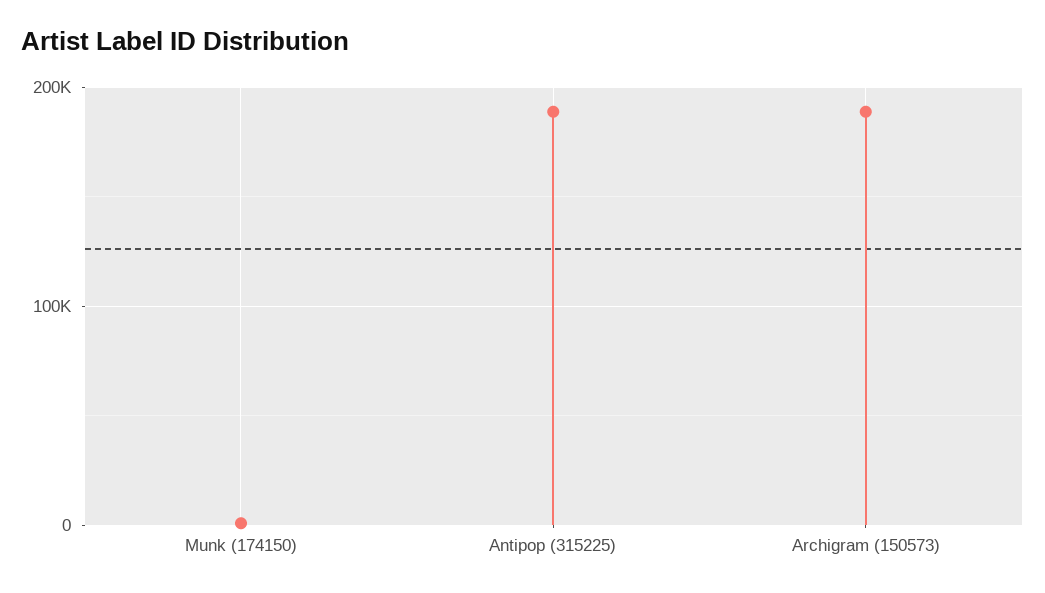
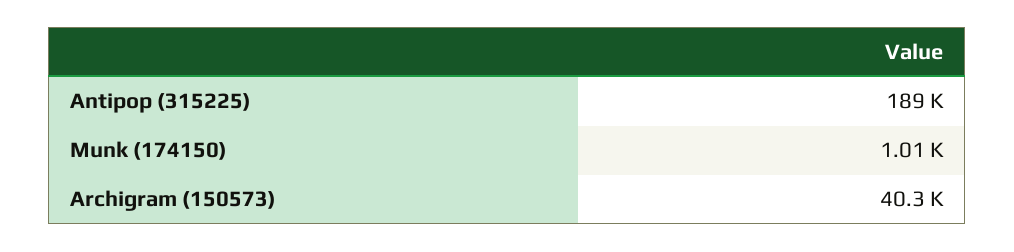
Archigram (150573): 190000 -> 40300

